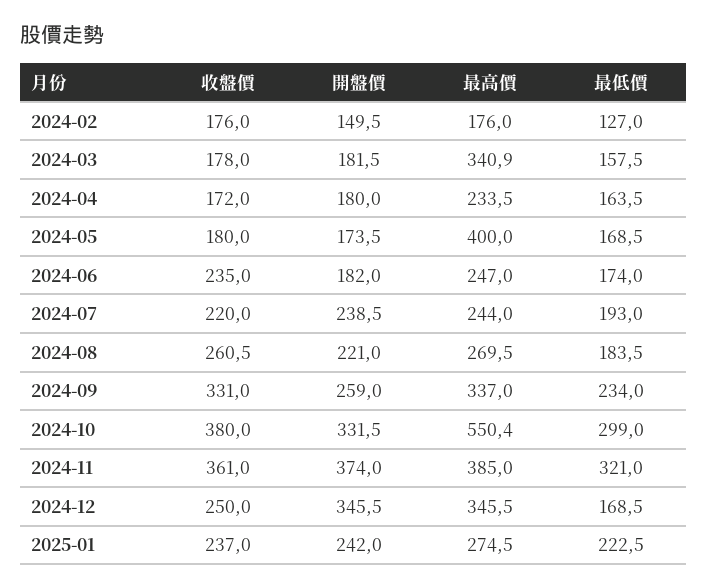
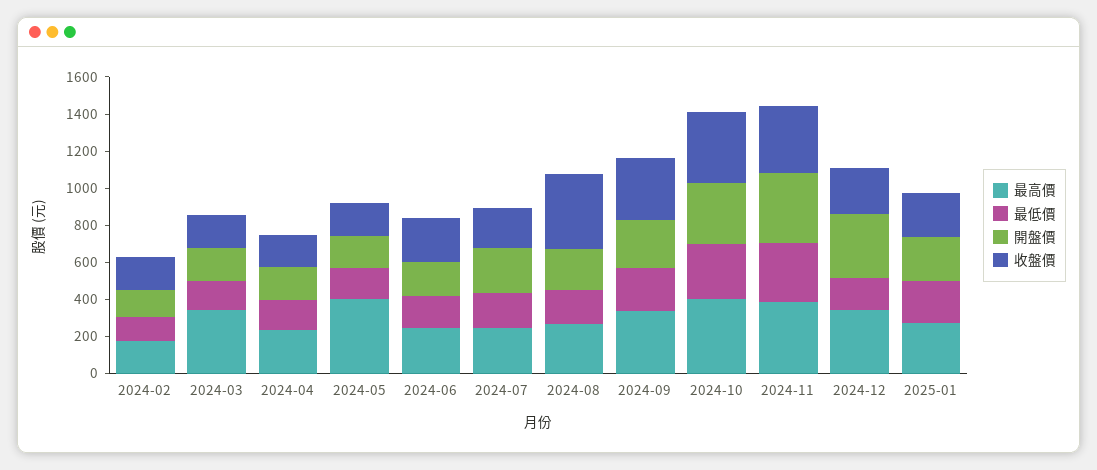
收盤價, 2024-08: 260.5 -> 400
最高價, 2024-10: 550.4 -> 400

